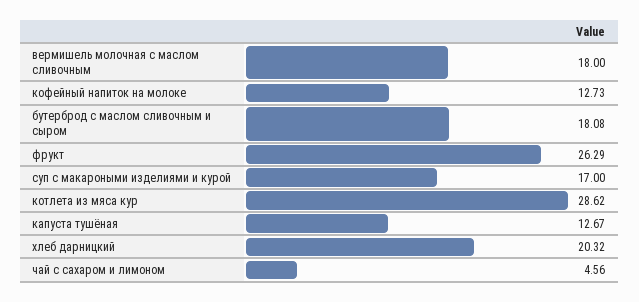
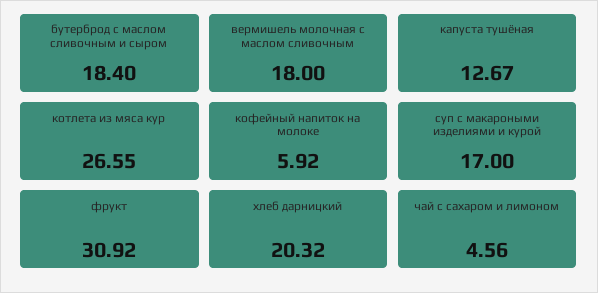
кофейный напиток на молоке: 12.73 -> 5.92
бутерброд с маслом сливочным и сыром: 18.08 -> 18.4
фрукт: 26.29 -> 30.92
котлета из мяса кур: 28.62 -> 26.55

